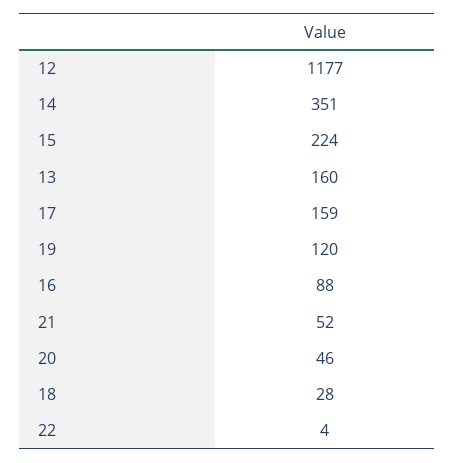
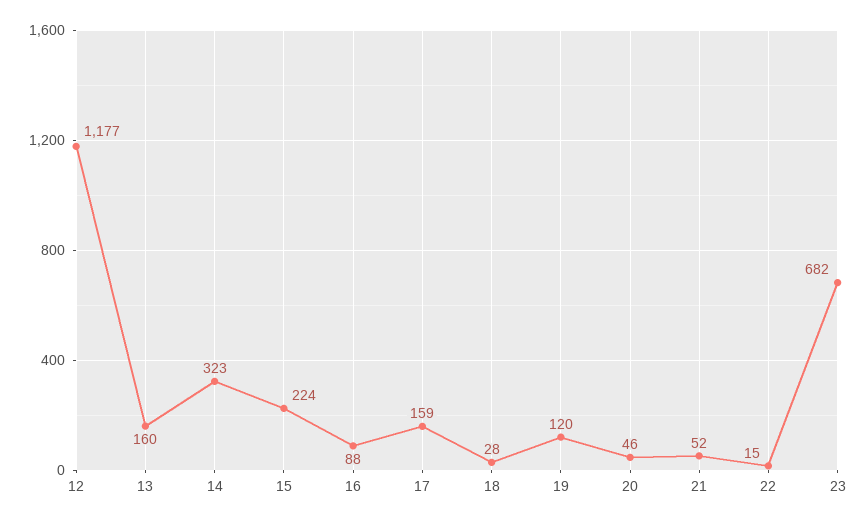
14: 351 -> 323
22: 4 -> 15
23: none -> 682

